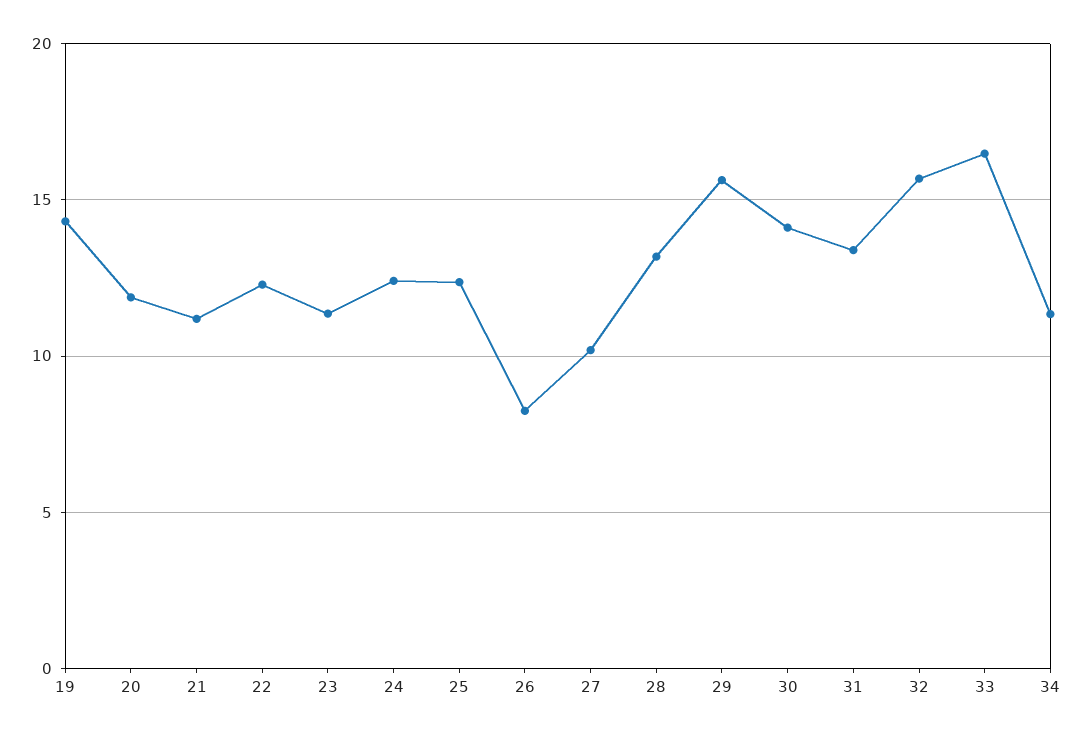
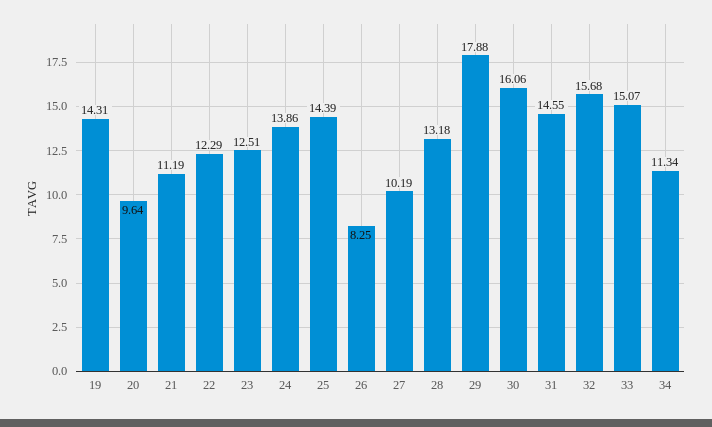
20: 12 -> 9.64
23: 11.5 -> 12.51
24: 12.5 -> 13.86
25: 12.5 -> 14.39
29: 15.5 -> 17.88
30: 14 -> 16.06
31: 13.5 -> 14.55
33: 16.5 -> 15.07

